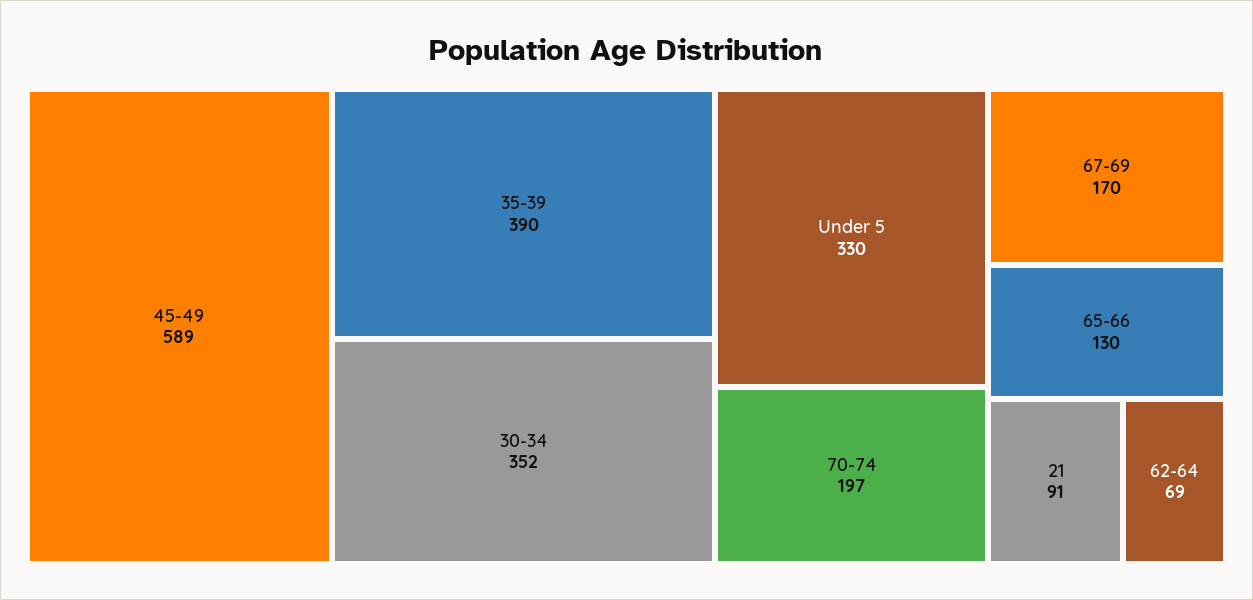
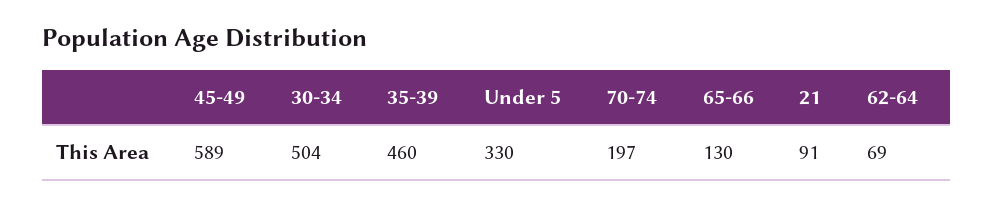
35-39: 390 -> 460
30-34: 352 -> 504
67-69: 170 -> none

